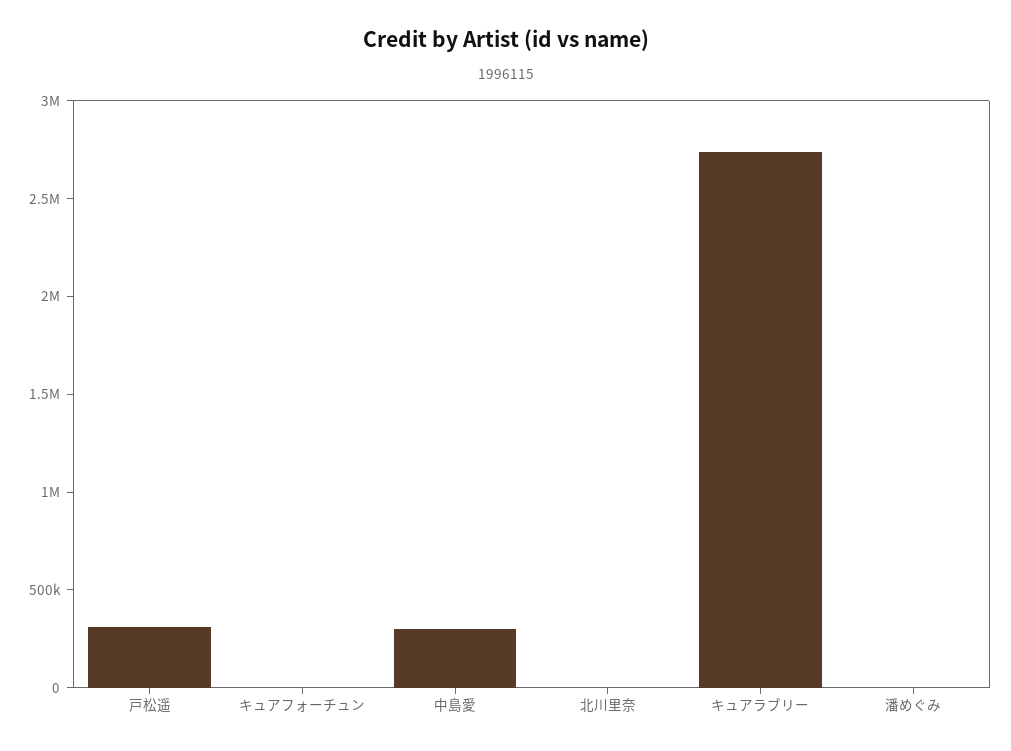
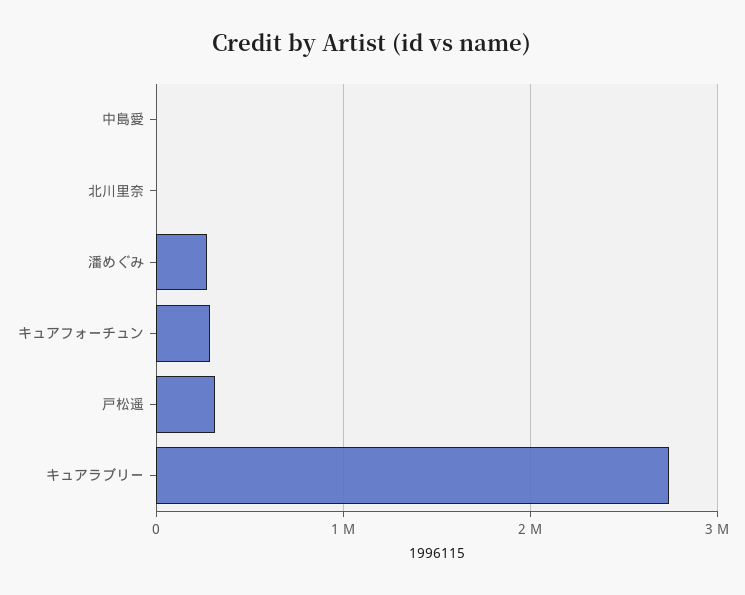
キュアフォーチュン: 0 -> 300000
中島愛: 300000 -> 0
潘めぐみ: 0 -> 300000

